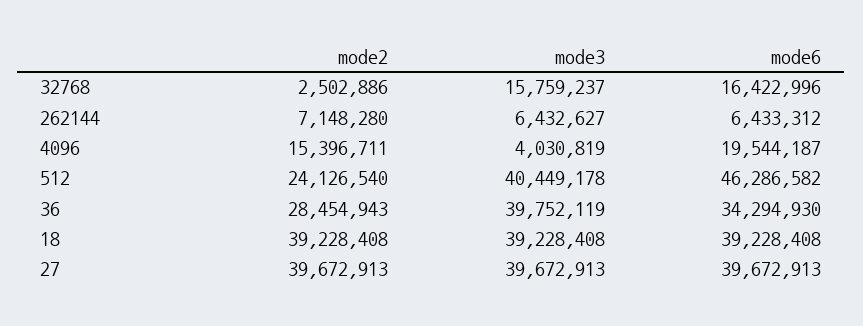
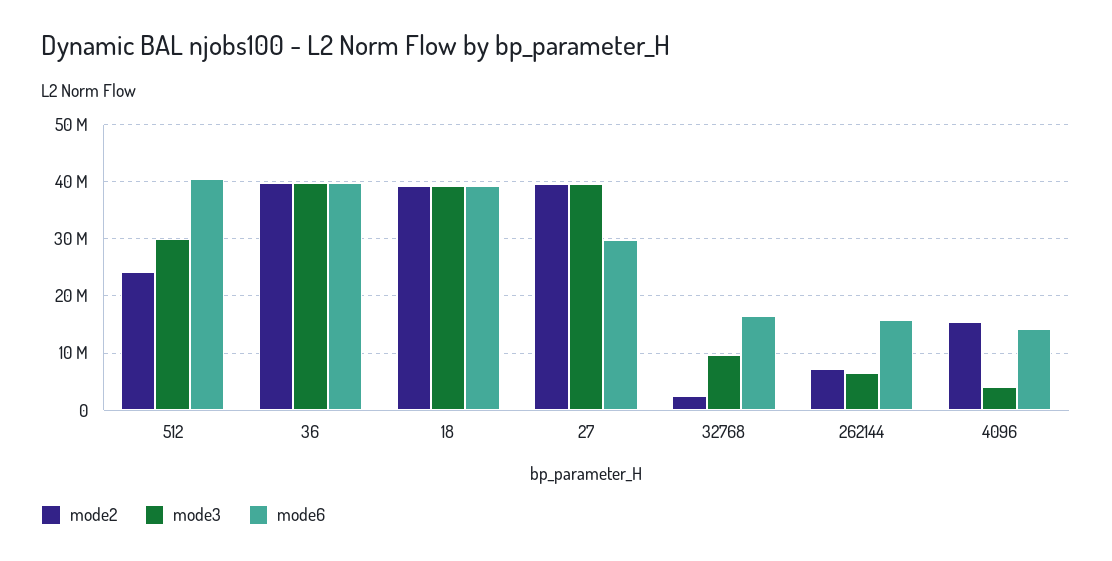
mode3, 32768: 15759237 -> 10000000
mode6, 262144: 6433312 -> 16000000
mode6, 4096: 19544187 -> 14000000
mode3, 512: 40449178 -> 30000000
mode6, 512: 46286582 -> 40000000
mode2, 36: 28454943 -> 40000000
mode6, 36: 34294930 -> 40000000
mode6, 27: 39672913 -> 30000000

